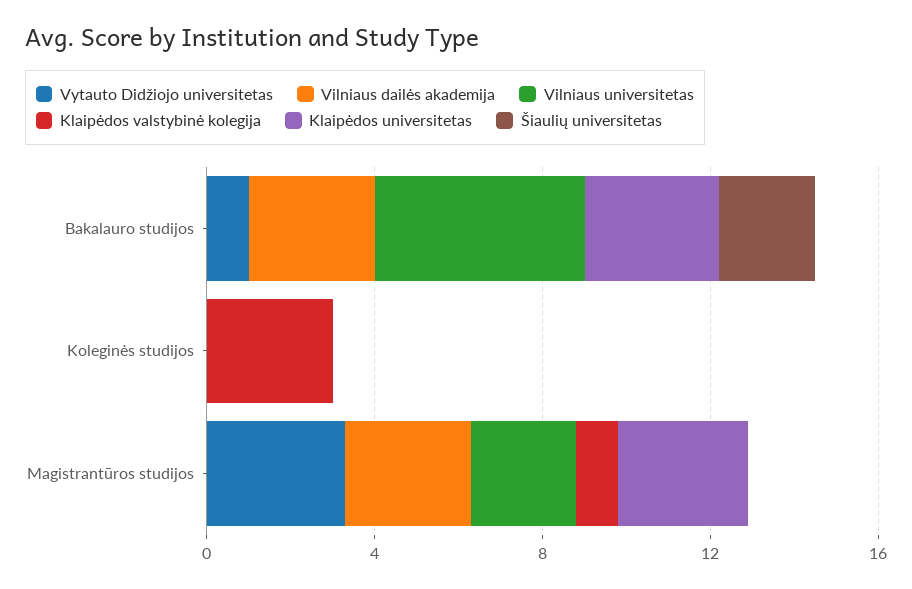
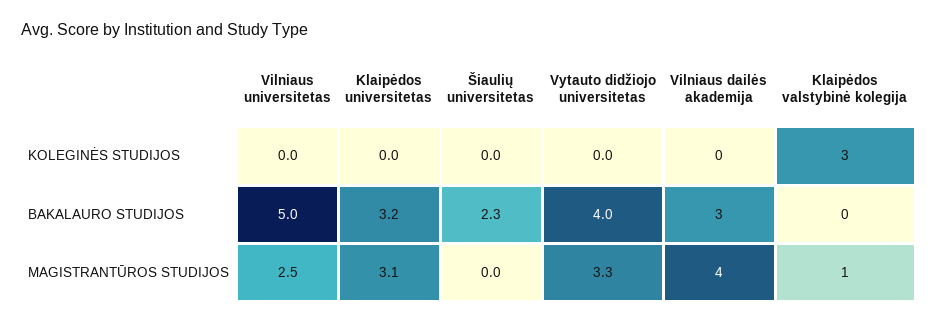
Vytauto Didžiojo universitetas, Bakalauro studijos: 1 -> 4
Vilniaus dailės akademija, Magistrantūros studijos: 3 -> 4

